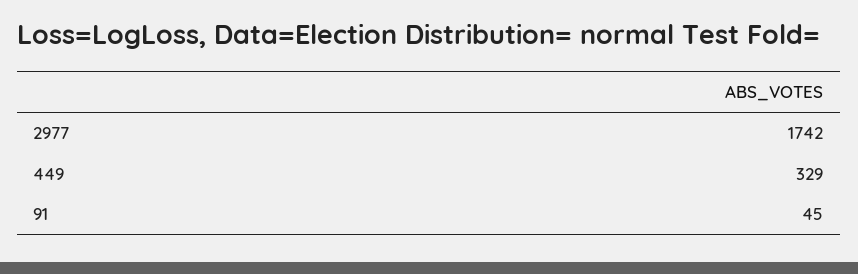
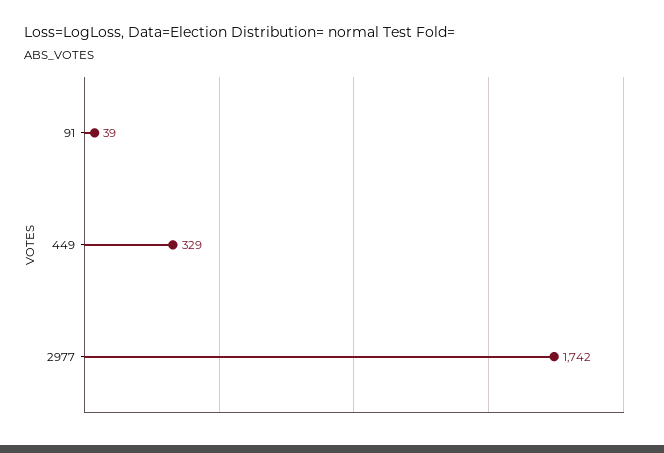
91: 45 -> 39

